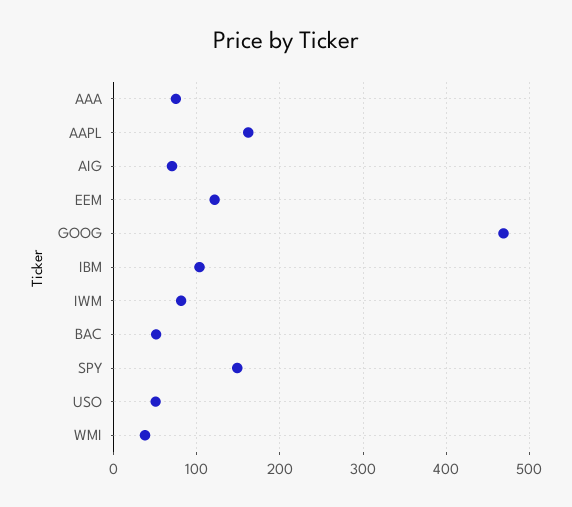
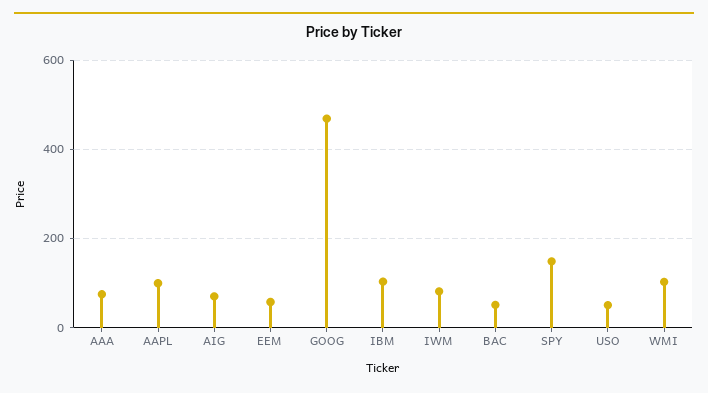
AAPL: 160 -> 100
EEM: 120 -> 60
WMI: 40 -> 100

